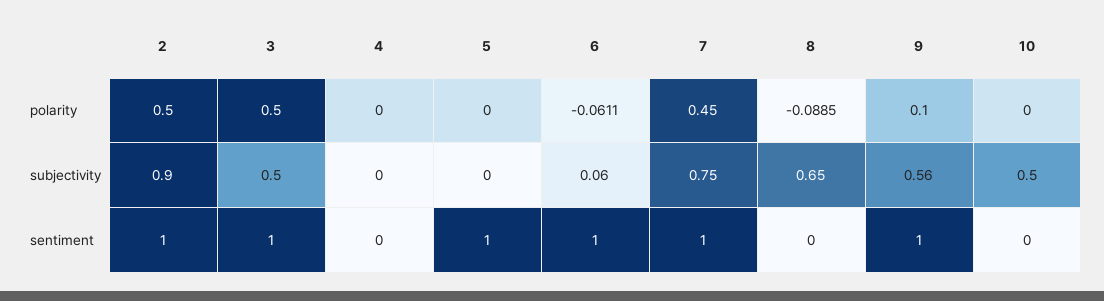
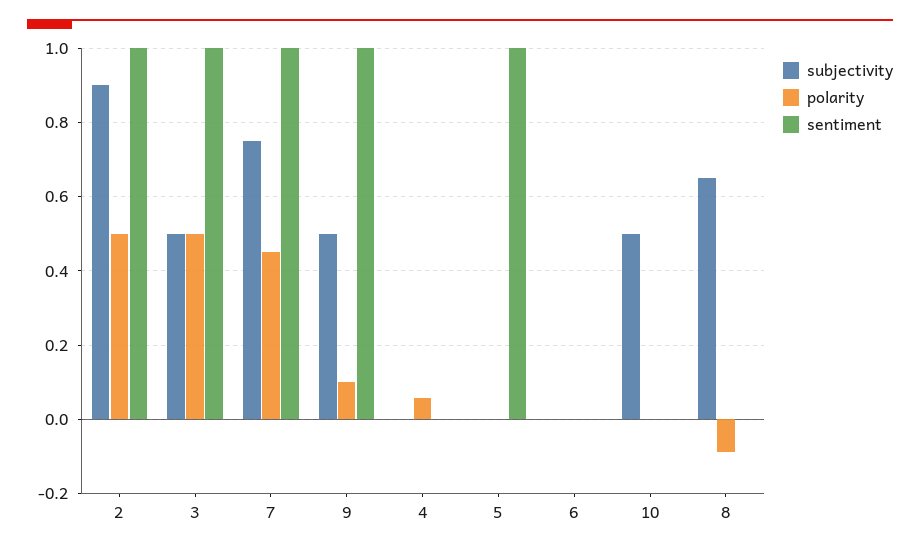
polarity, 4: 0 -> 0.06
polarity, 6: -0.0611 -> 0
subjectivity, 6: 0.06 -> 0
subjectivity, 9: 0.56 -> 0.5
sentiment, 6: 1 -> 0

